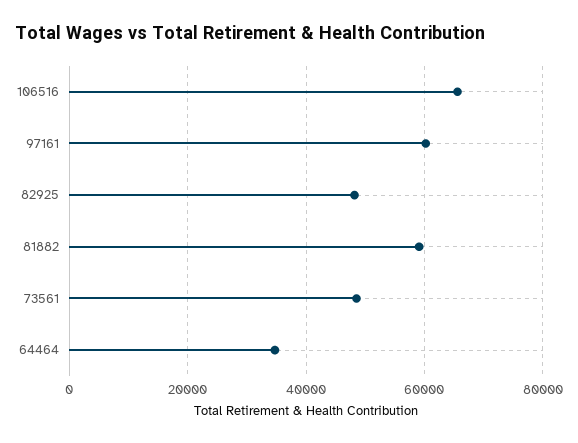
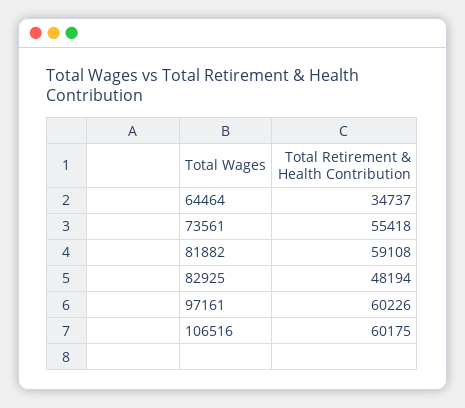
106516: 66000 -> 60175
73561: 48000 -> 55418

